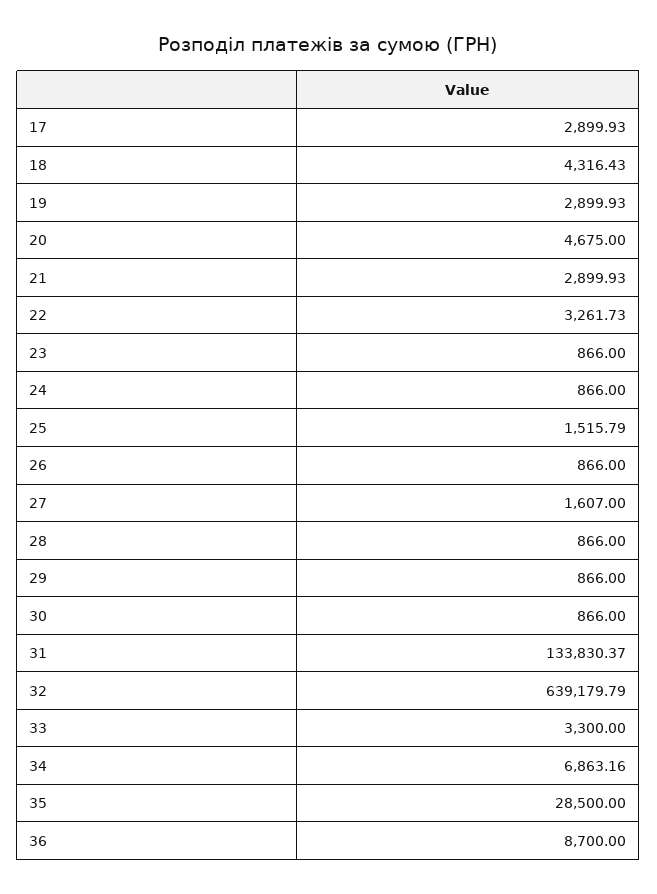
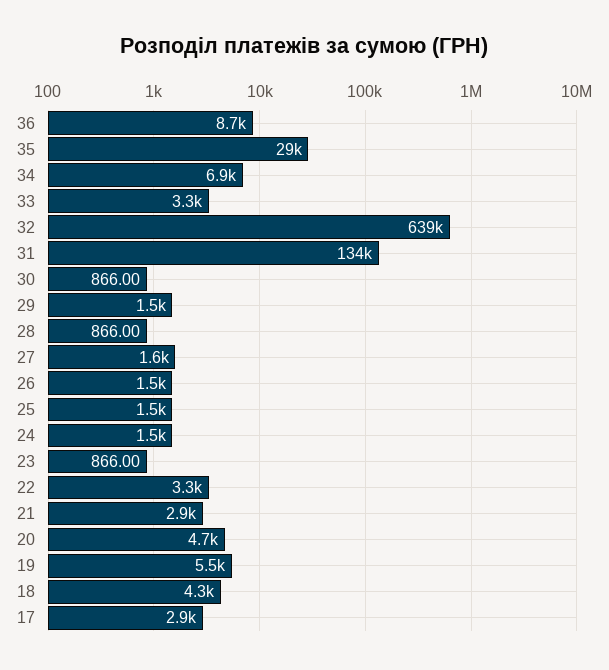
19: 2899.93 -> 5500
24: 866 -> 1500
26: 866 -> 1500
29: 866 -> 1500

